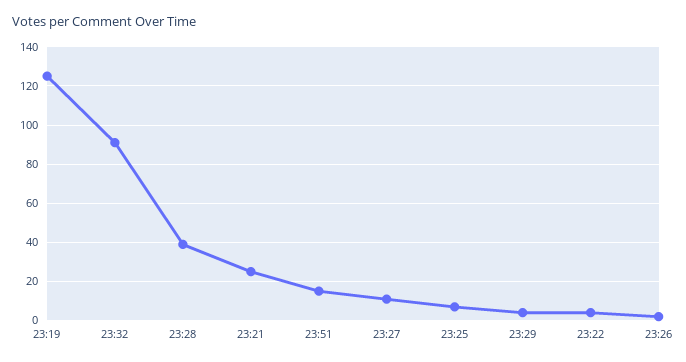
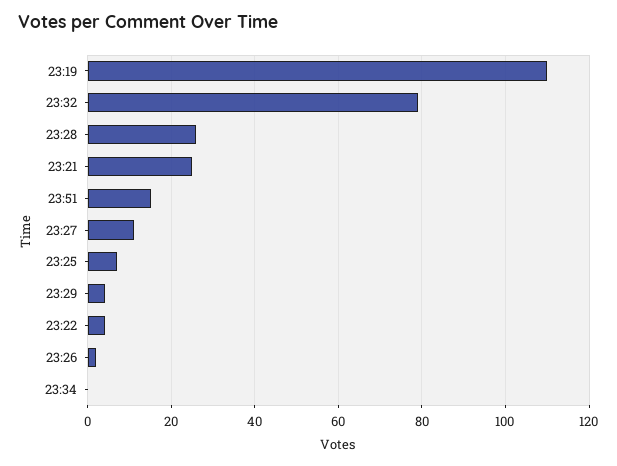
23:19: 125 -> 110
23:32: 90 -> 80
23:28: 40 -> 25
23:34: none -> 0

